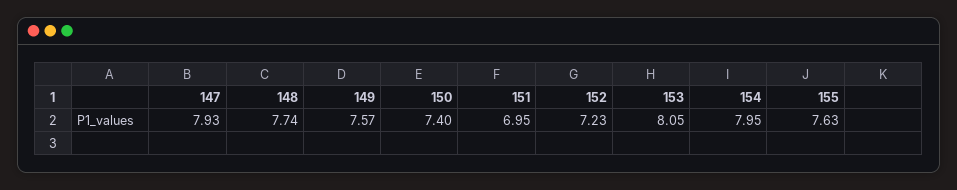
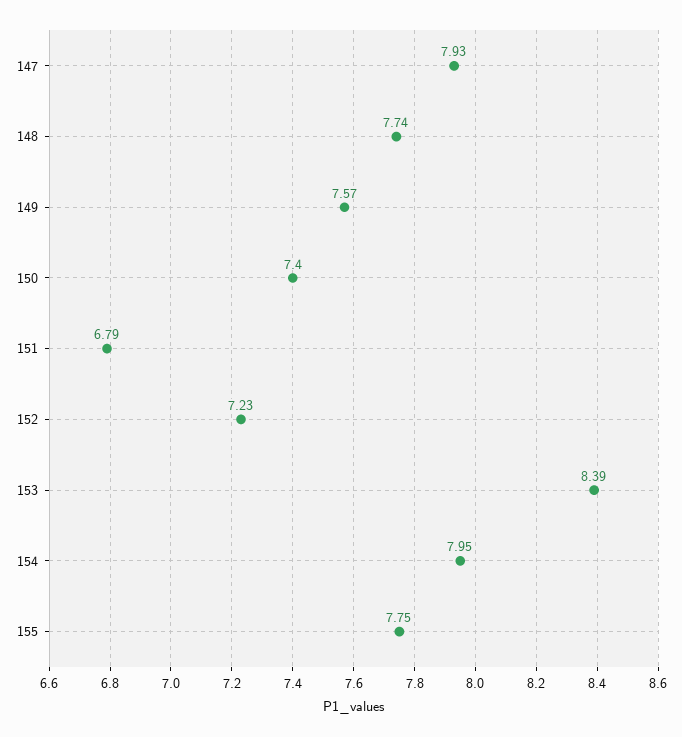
151: 6.95 -> 6.79
153: 8.05 -> 8.39
155: 7.63 -> 7.75

